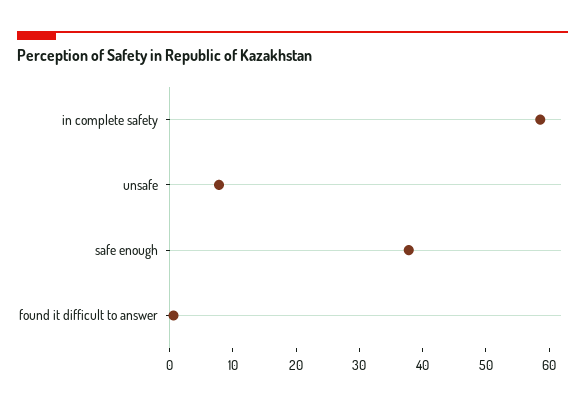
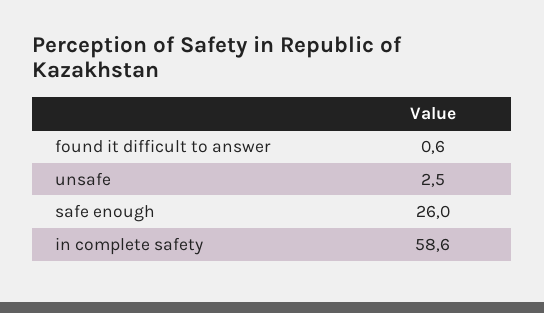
unsafe: 8 -> 2.5
safe enough: 38 -> 26

